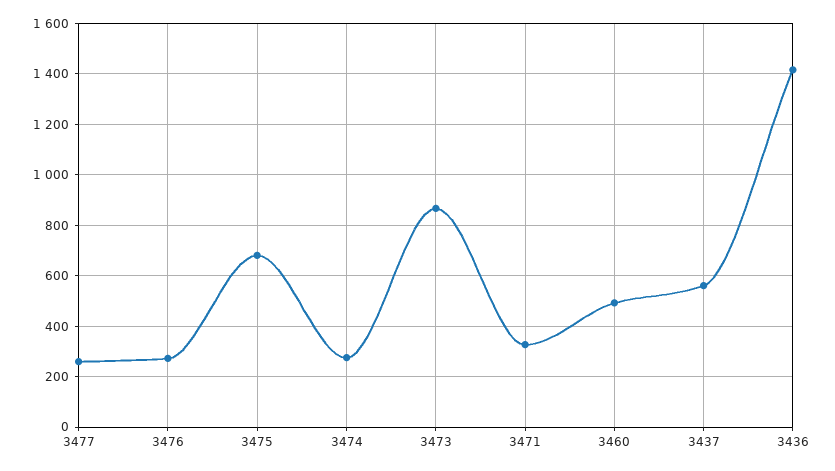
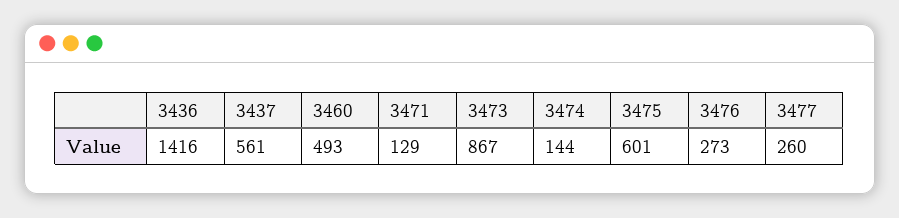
3475: 675 -> 601
3474: 275 -> 144
3471: 325 -> 129

